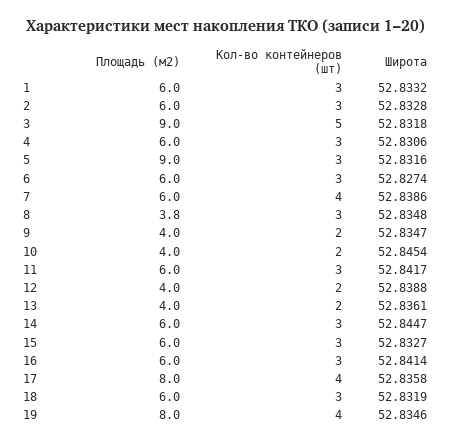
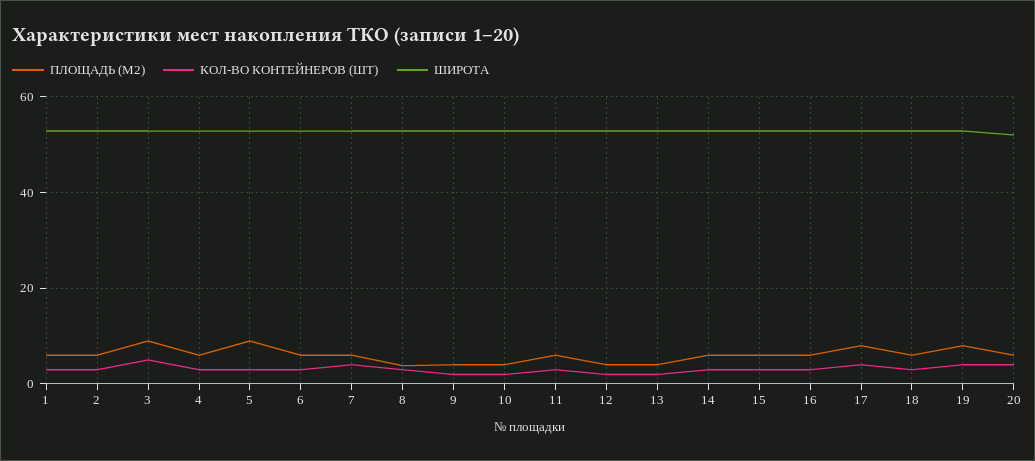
Площадь (м2), 20: none -> 6
Кол-во контейнеров (шт), 20: none -> 4
Широта, 20: none -> 52

